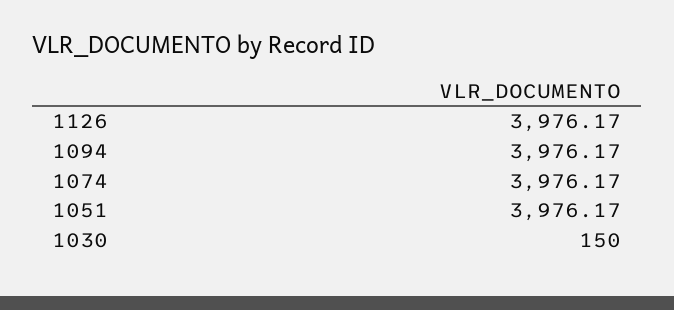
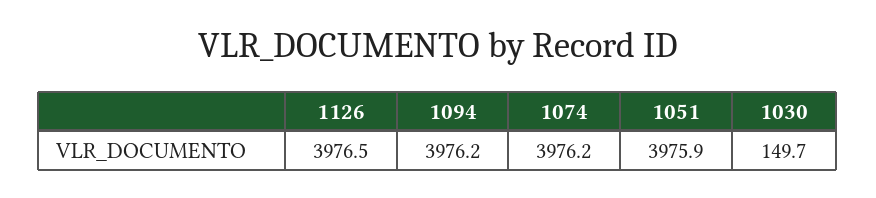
1126: 3976.17 -> 3976.5
1051: 3976.17 -> 3975.9
1030: 150 -> 149.7

